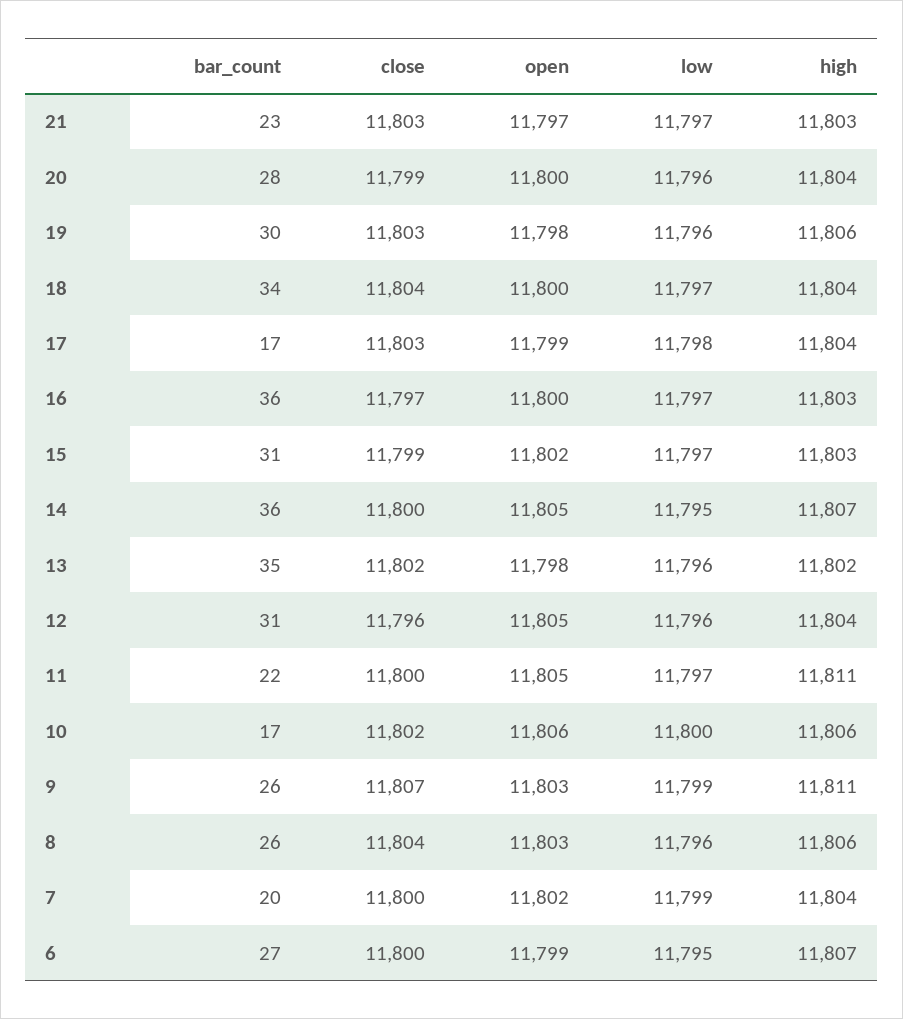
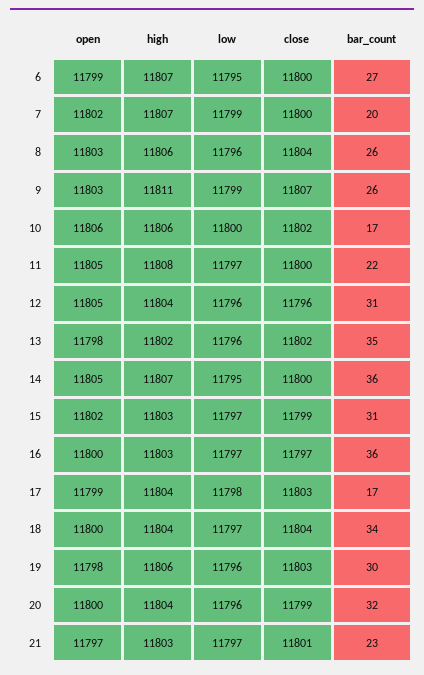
close, 21: 11803 -> 11801
bar_count, 20: 28 -> 32
high, 11: 11811 -> 11808
high, 7: 11804 -> 11807

